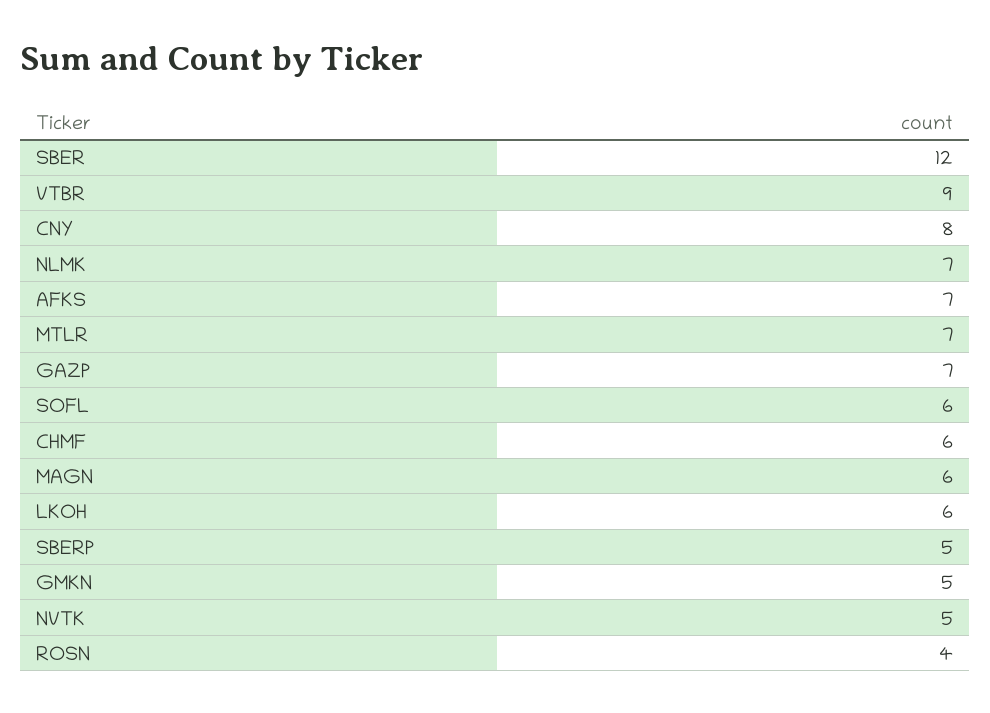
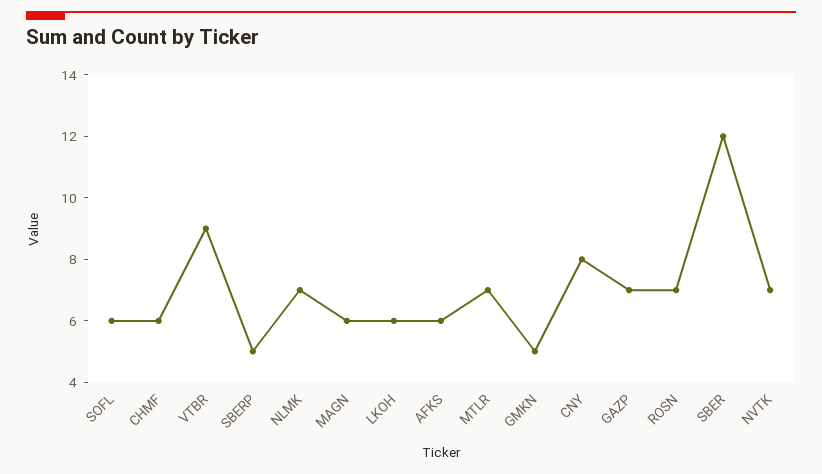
AFKS: 7 -> 6
NVTK: 5 -> 7
ROSN: 4 -> 7

